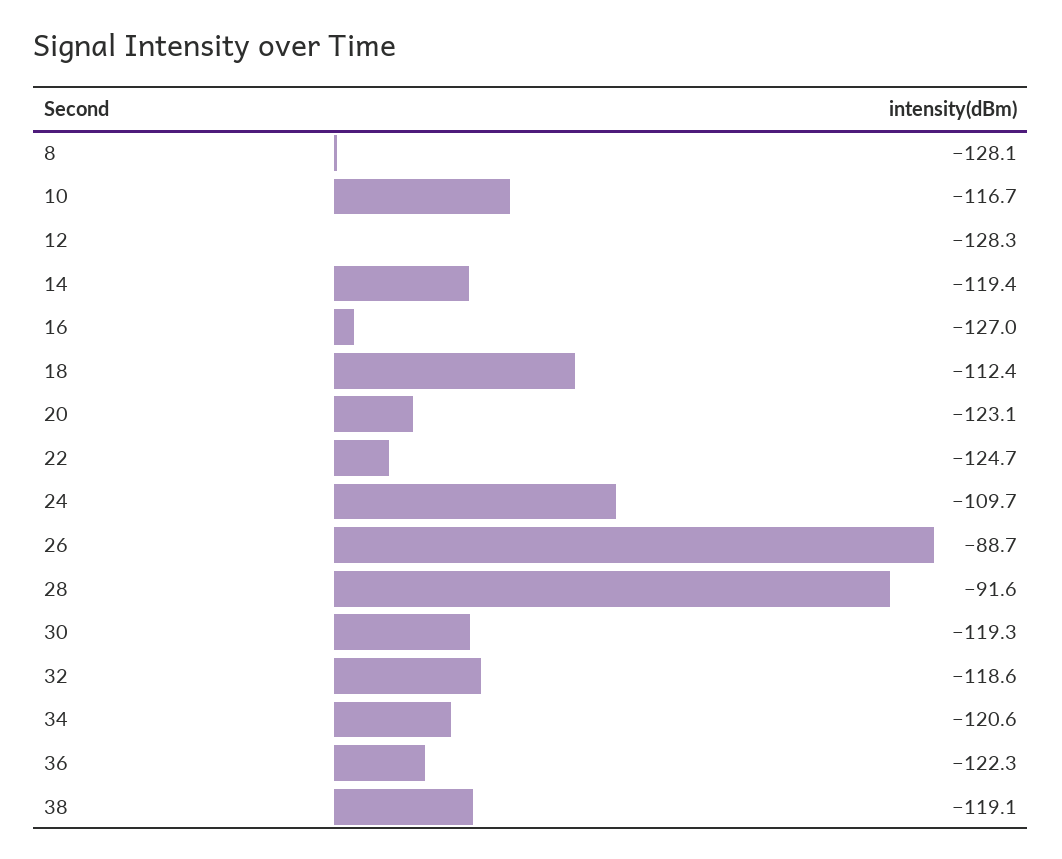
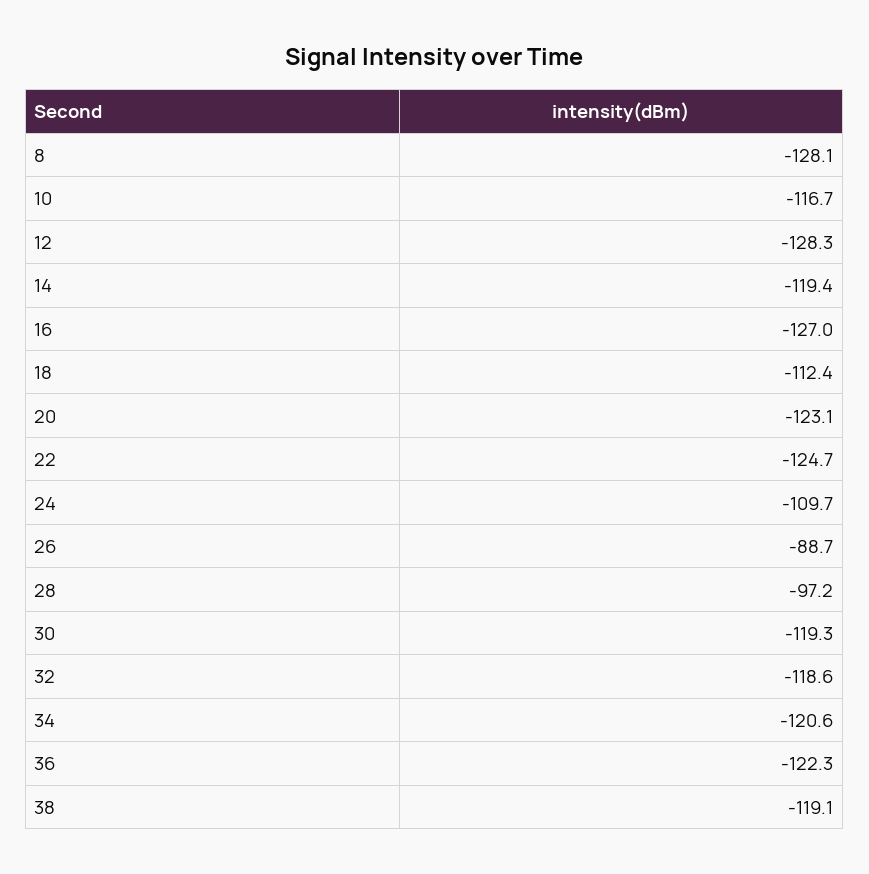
28: -91.6 -> -97.2

